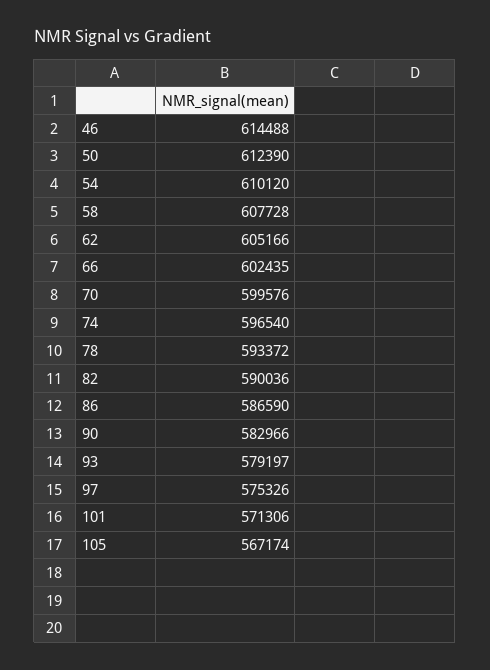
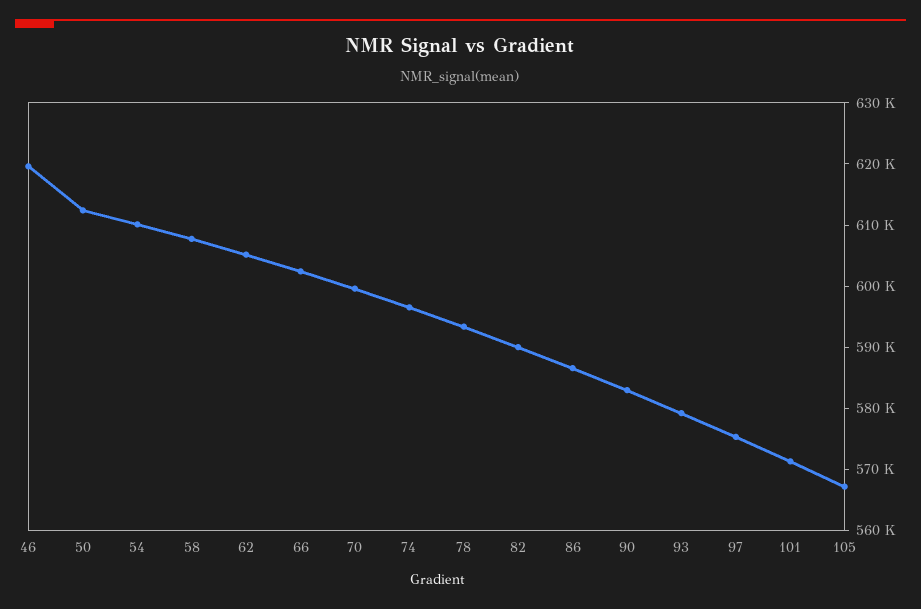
46: 614488 -> 620000

